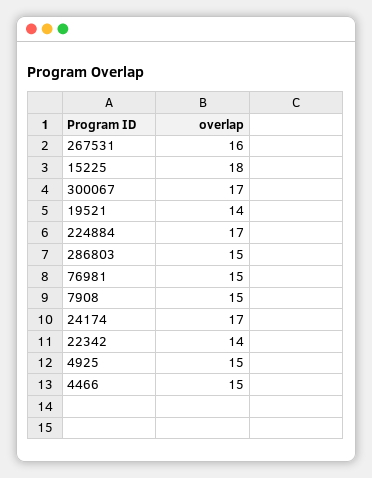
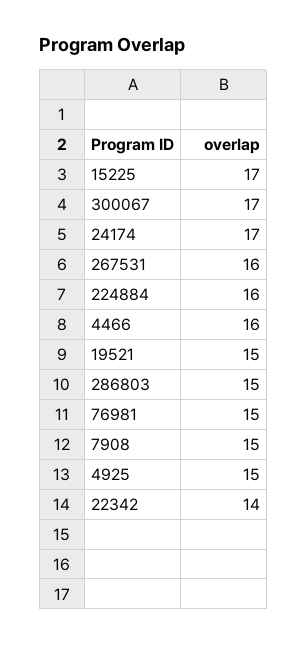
15225: 18 -> 17
19521: 14 -> 15
224884: 17 -> 16
4466: 15 -> 16

